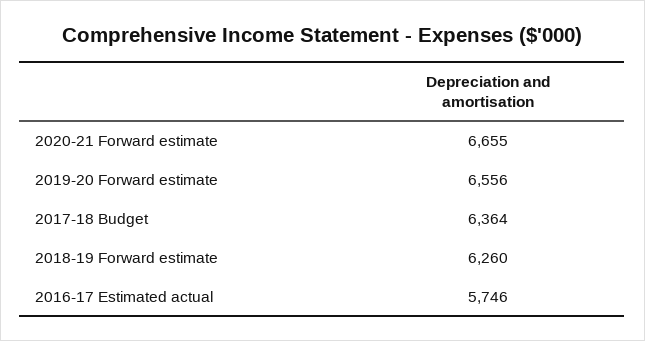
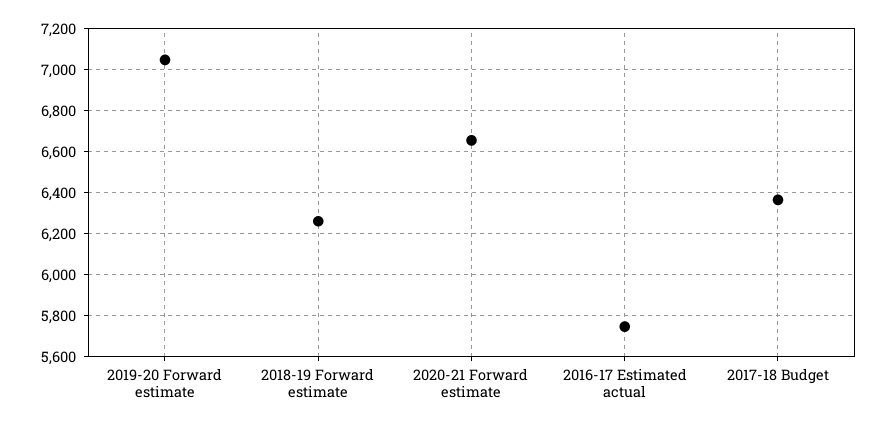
2019-20 Forward estimate: 6556 -> 7050

